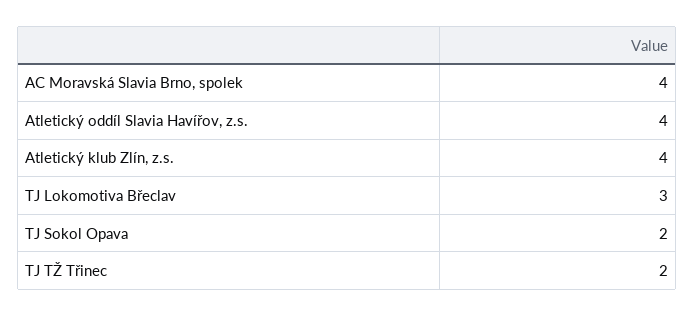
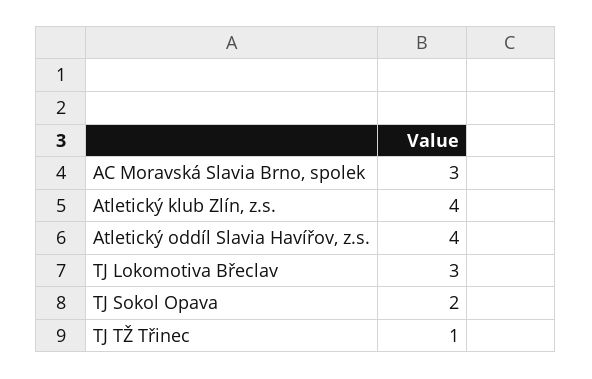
AC Moravská Slavia Brno, spolek: 4 -> 3
TJ TŽ Třinec: 2 -> 1

